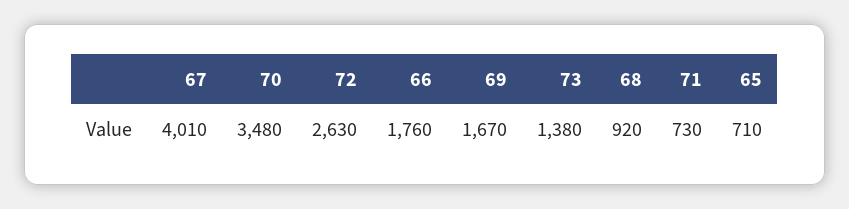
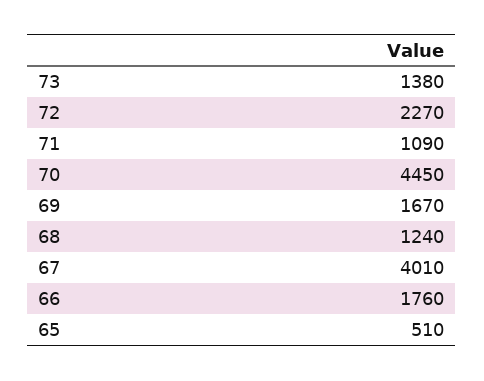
70: 3480 -> 4450
72: 2630 -> 2270
68: 920 -> 1240
71: 730 -> 1090
65: 710 -> 510

